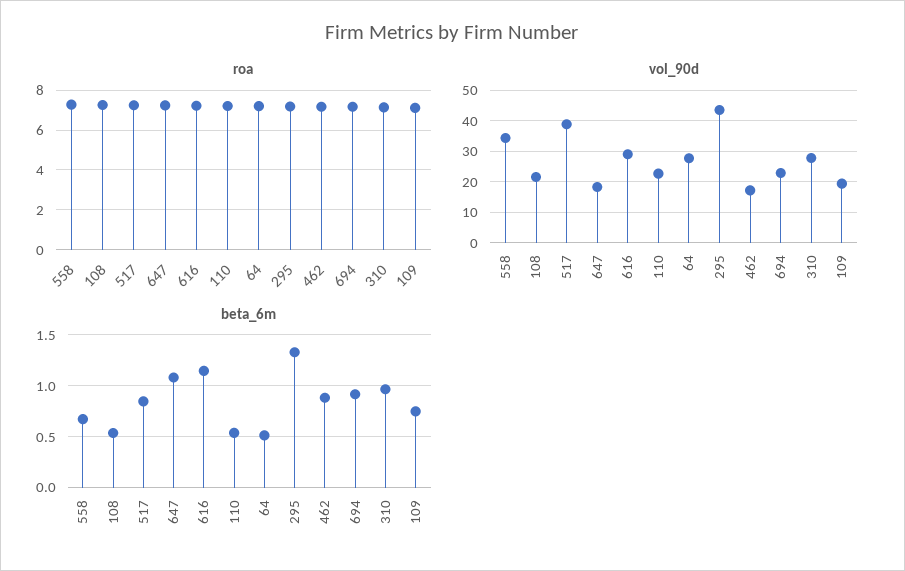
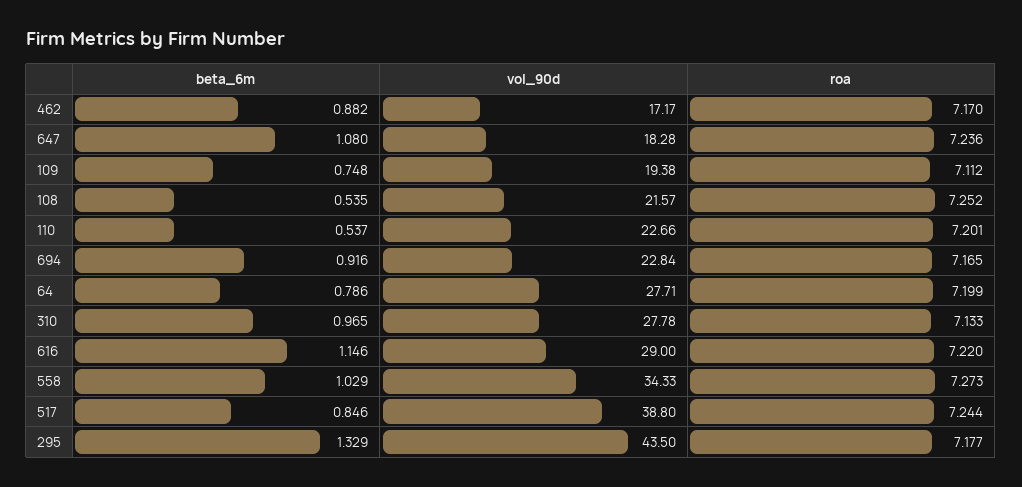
beta_6m, 558: 0.7 -> 1.029
beta_6m, 64: 0.5 -> 0.786

